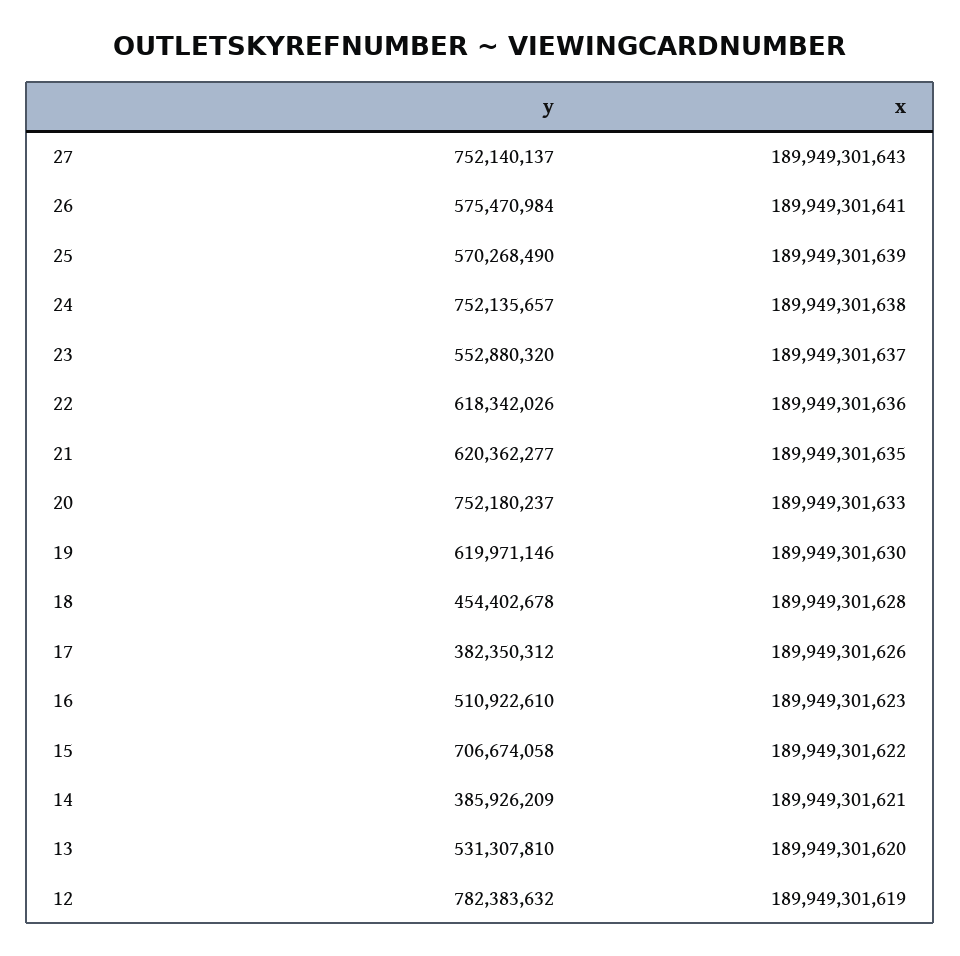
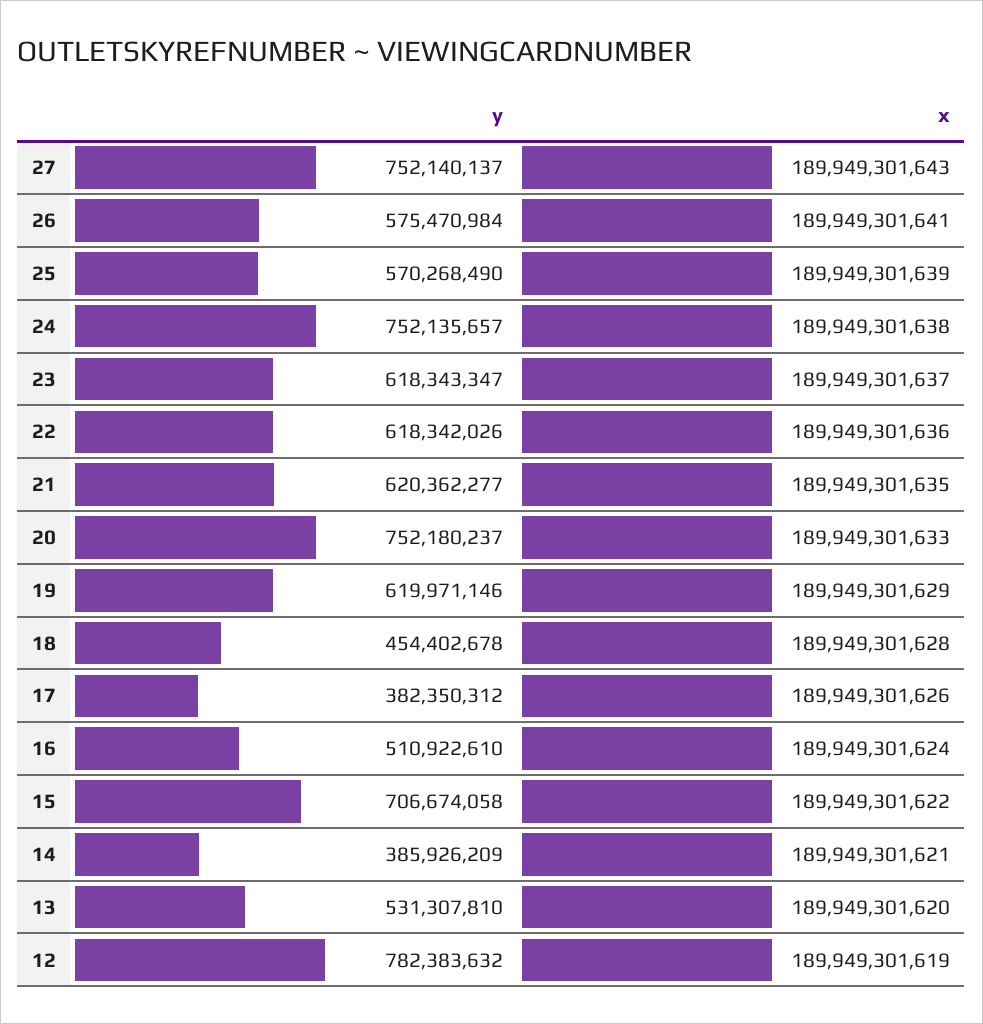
y, 23: 552880320 -> 618343347
x, 19: 189949301630 -> 189949301629
x, 16: 189949301623 -> 189949301624

